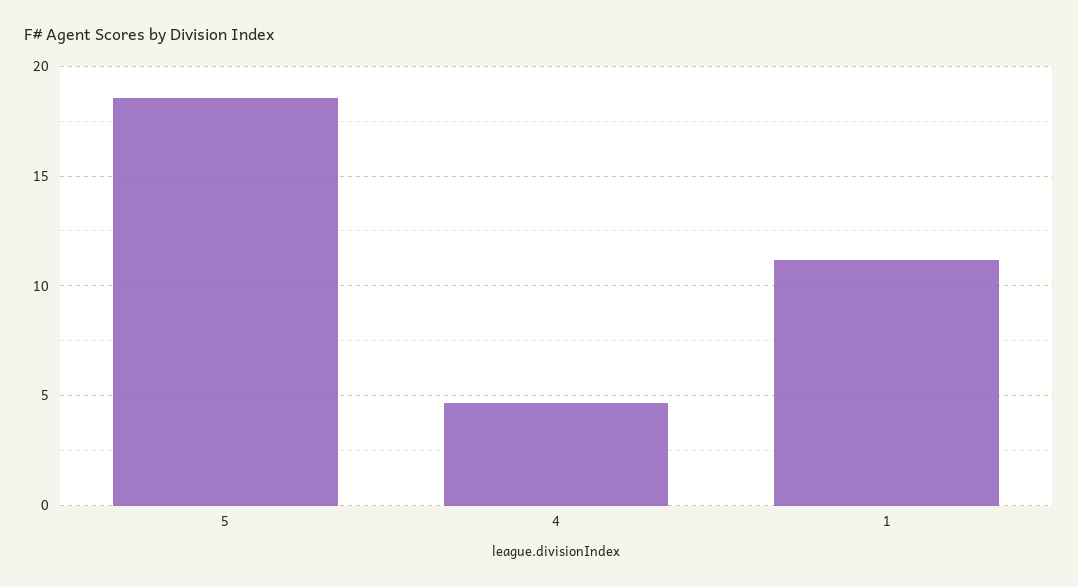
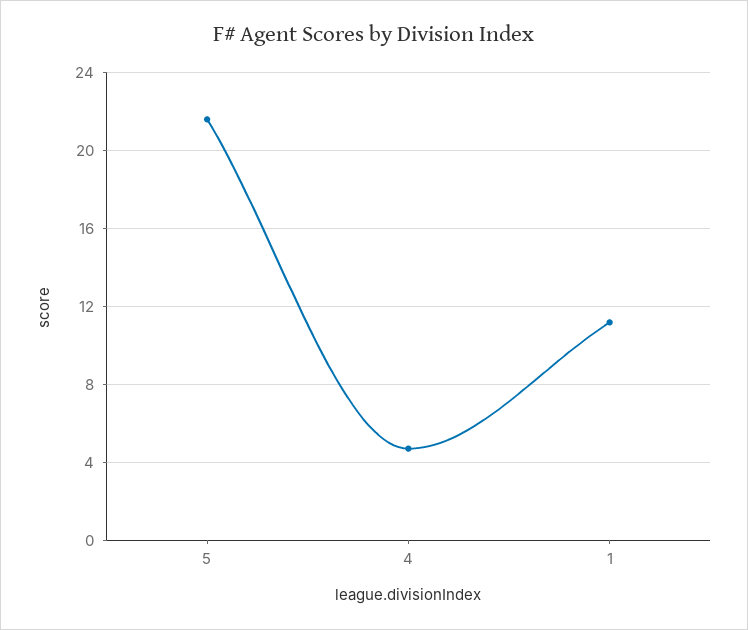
5: 18.5 -> 21.5

